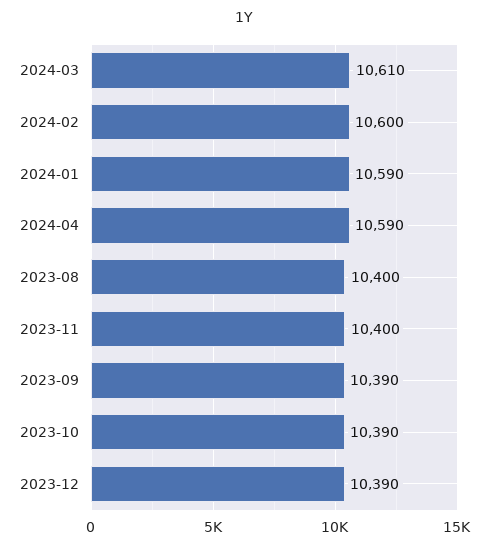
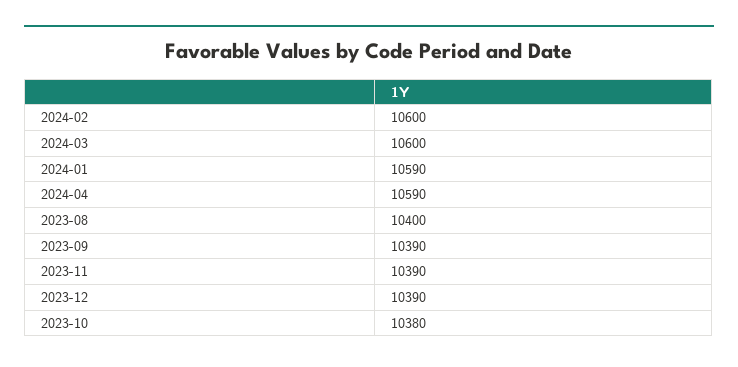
2024-03: 10610 -> 10600
2023-11: 10400 -> 10390
2023-10: 10390 -> 10380

